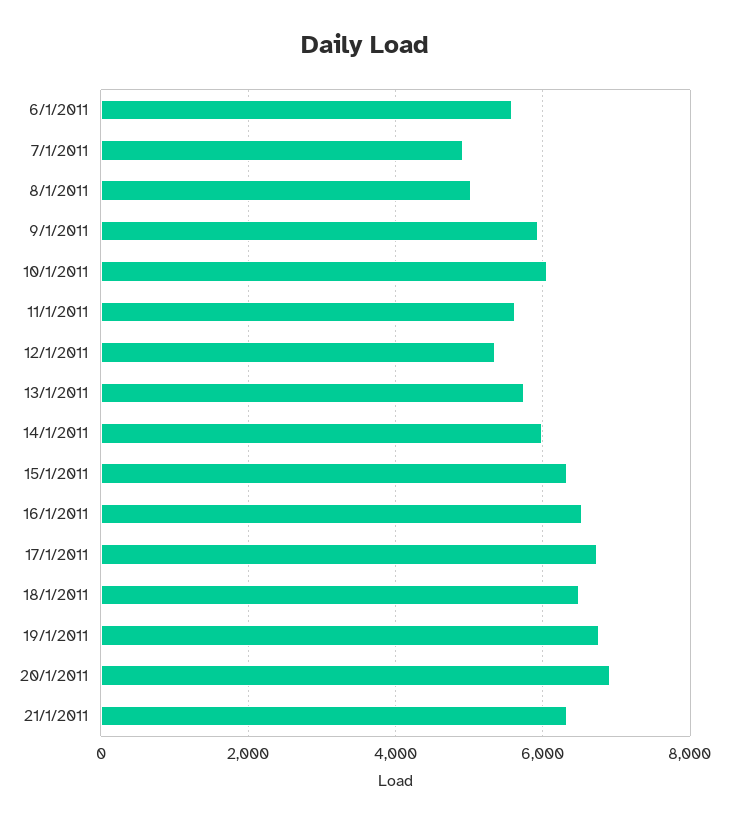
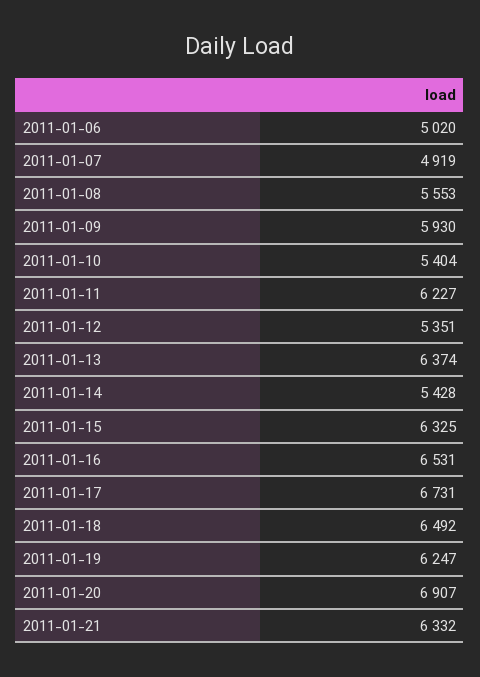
6/1/2011: 5600 -> 5020
8/1/2011: 5000 -> 5553
10/1/2011: 6000 -> 5404
11/1/2011: 5600 -> 6227
13/1/2011: 5800 -> 6374
14/1/2011: 6000 -> 5428
19/1/2011: 6800 -> 6247

